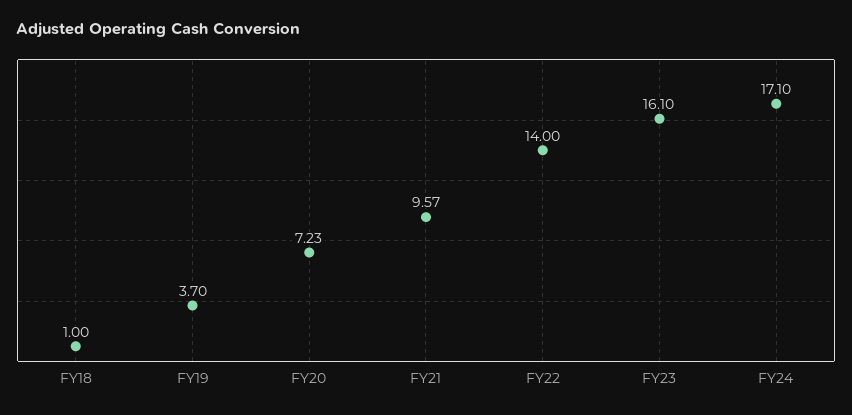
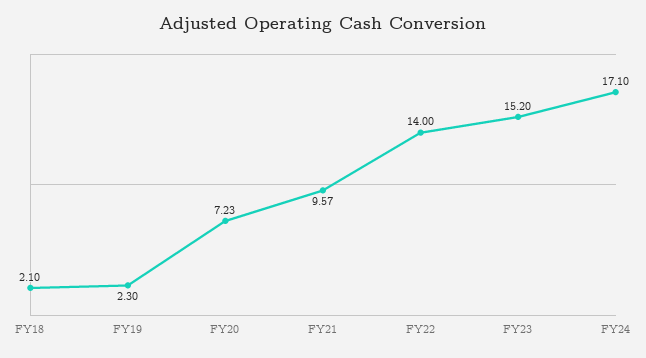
FY18: 1 -> 2.1
FY19: 3.7 -> 2.3
FY23: 16.1 -> 15.2

